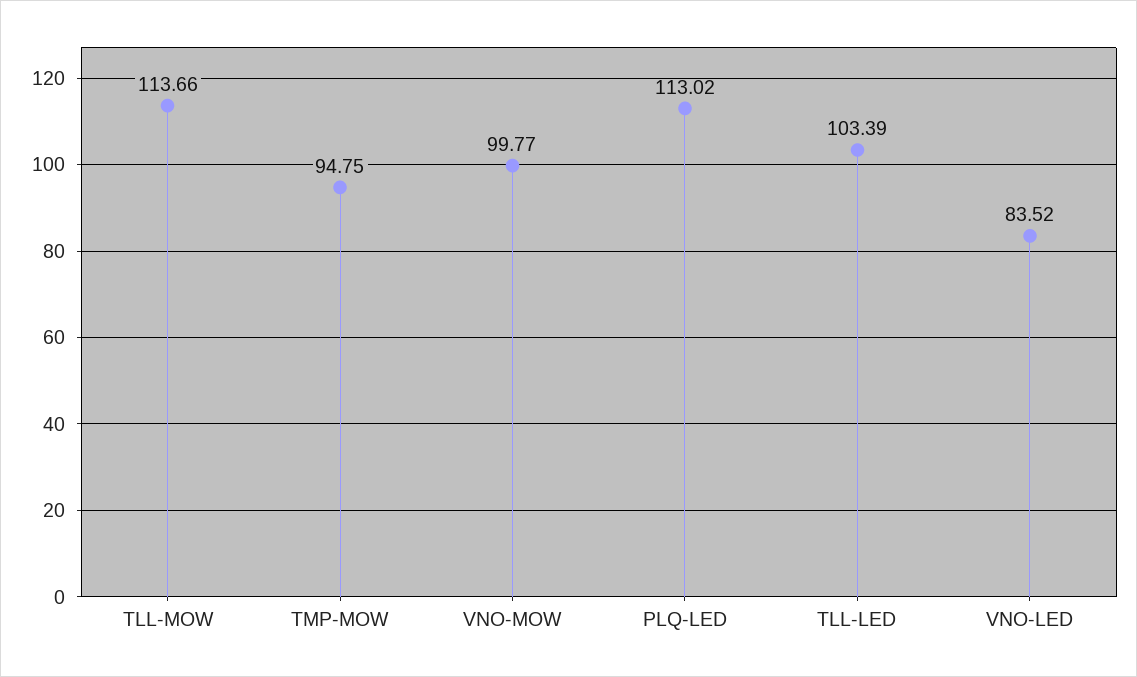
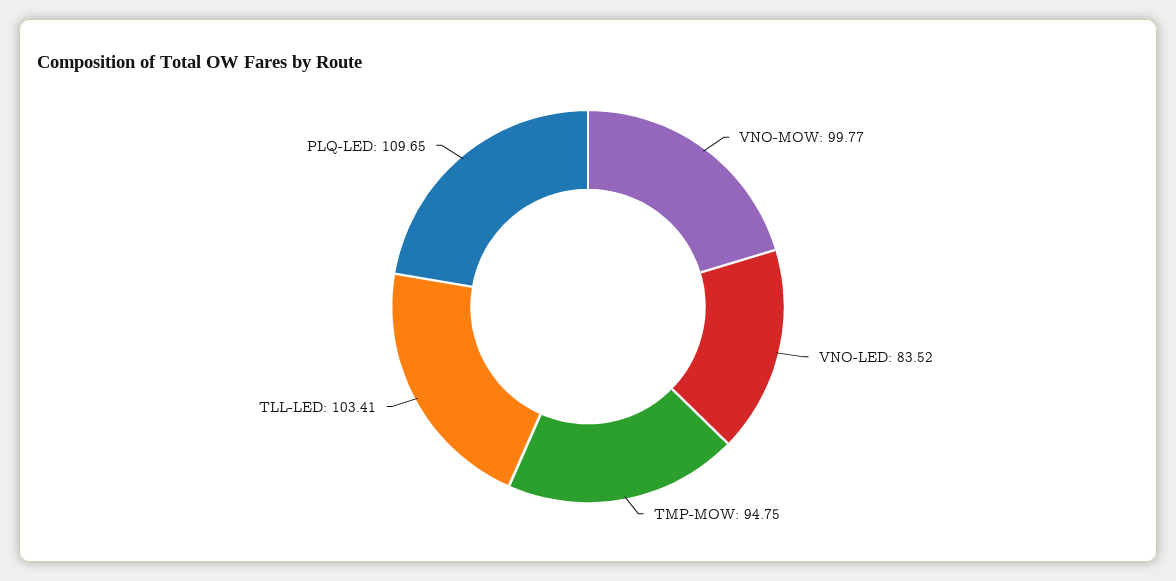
TLL-MOW: 113.66 -> none
PLQ-LED: 113.02 -> 109.65
TLL-LED: 103.39 -> 103.41

